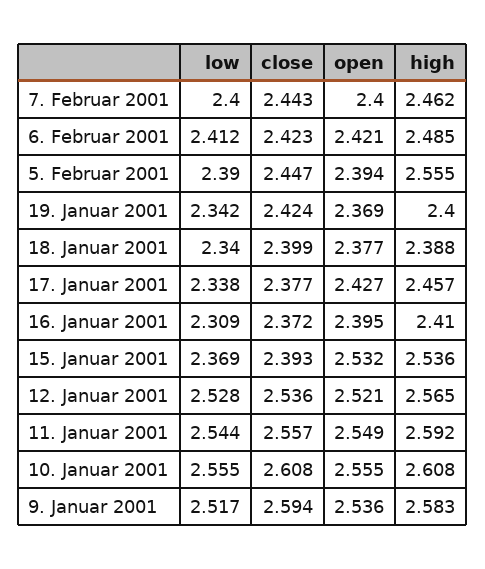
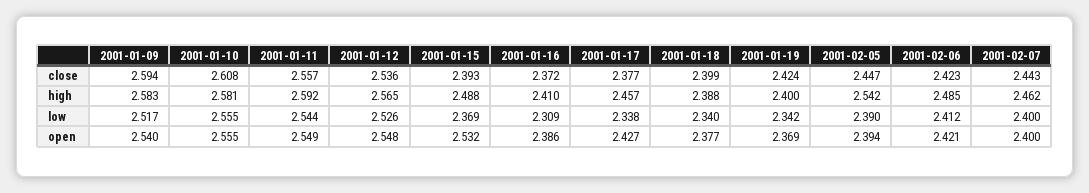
high, 5. Februar 2001: 2.555 -> 2.542
open, 16. Januar 2001: 2.395 -> 2.386
high, 15. Januar 2001: 2.536 -> 2.488
low, 12. Januar 2001: 2.528 -> 2.526
open, 12. Januar 2001: 2.521 -> 2.548
high, 10. Januar 2001: 2.608 -> 2.581
open, 9. Januar 2001: 2.536 -> 2.54

